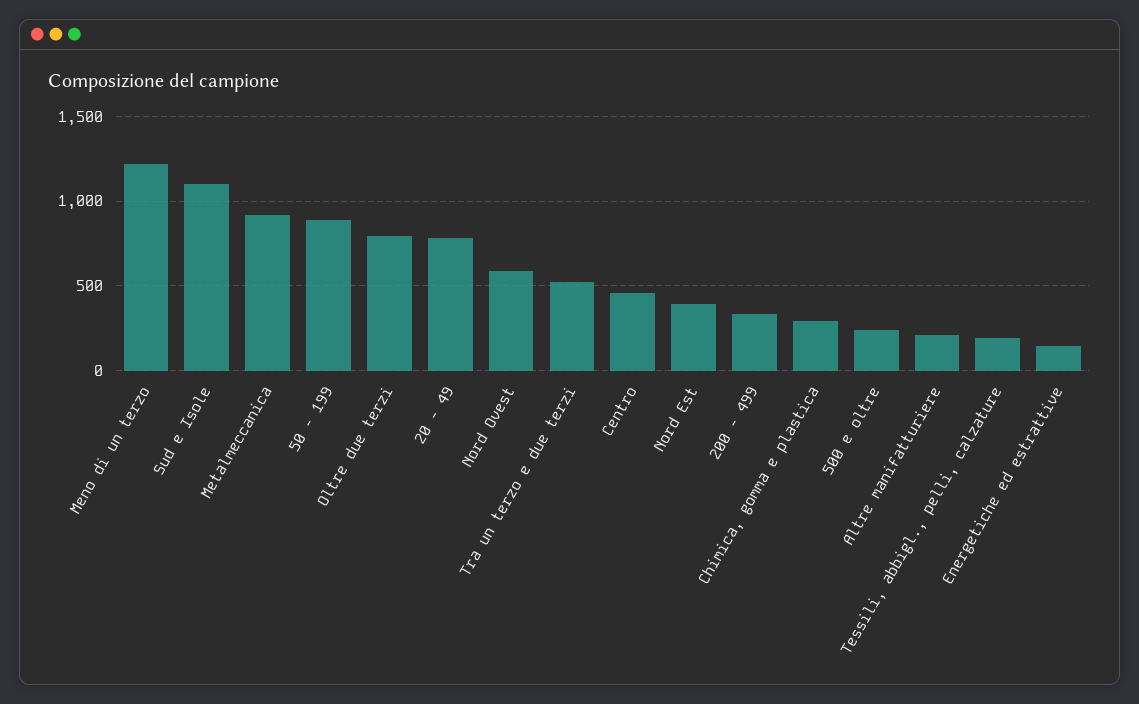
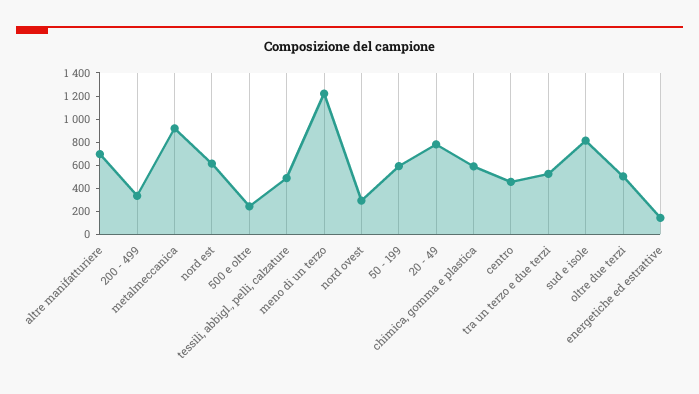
Sud e Isole: 1100 -> 800
50 - 199: 900 -> 600
Oltre due terzi: 800 -> 500
Nord Ovest: 600 -> 300
Nord Est: 400 -> 600
Chimica, gomma e plastica: 300 -> 600
Altre manifatturiere: 200 -> 700
Tessili, abbigl., pelli, calzature: 200 -> 500

